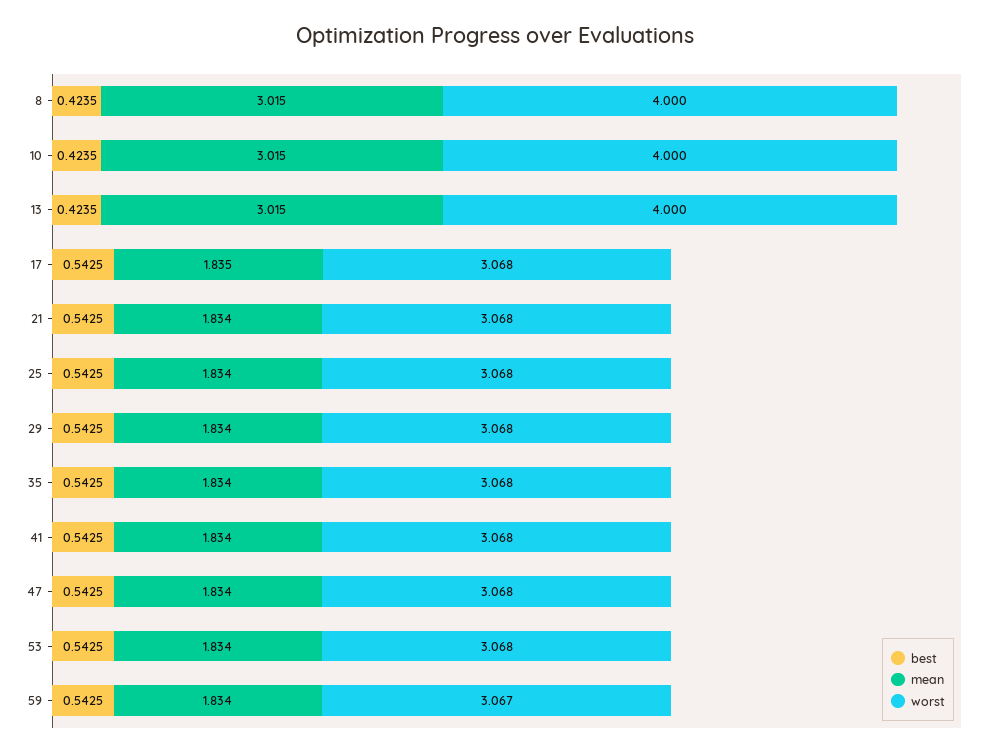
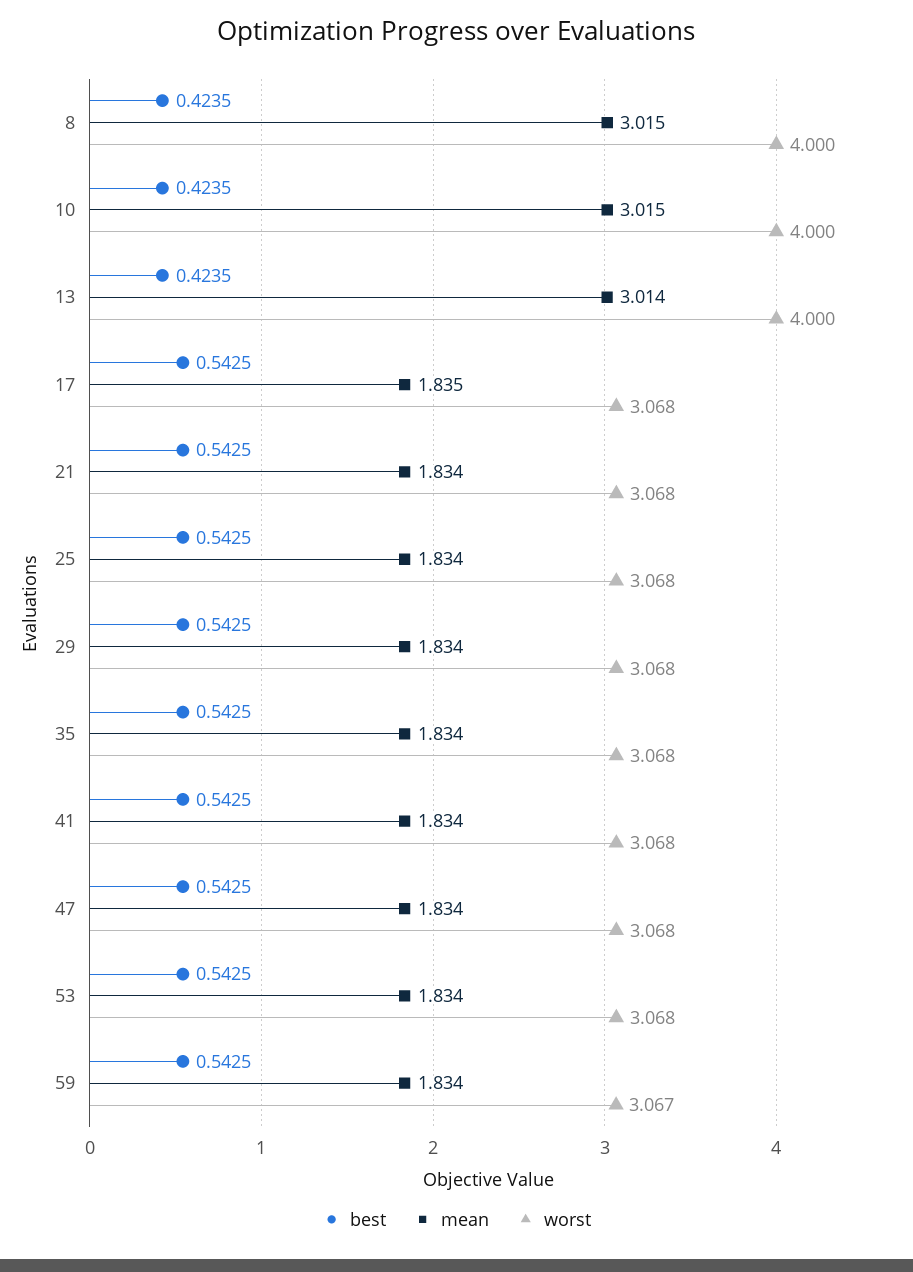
mean, 13: 3.015 -> 3.014

